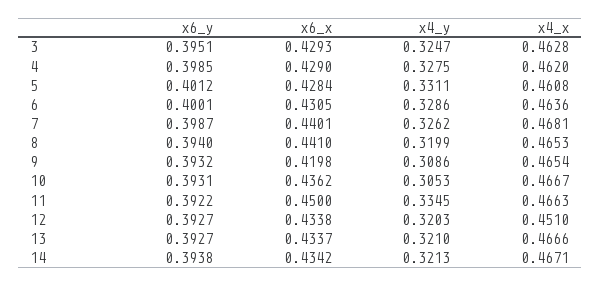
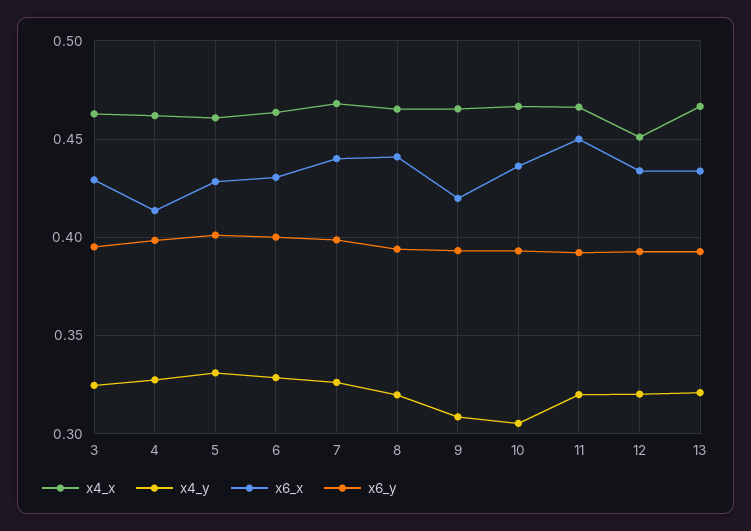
x6_x, 4: 0.429 -> 0.415
x4_y, 11: 0.3345 -> 0.32
x6_y, 14: 0.3938 -> none
x6_x, 14: 0.4342 -> none
x4_y, 14: 0.3213 -> none
x4_x, 14: 0.4671 -> none

